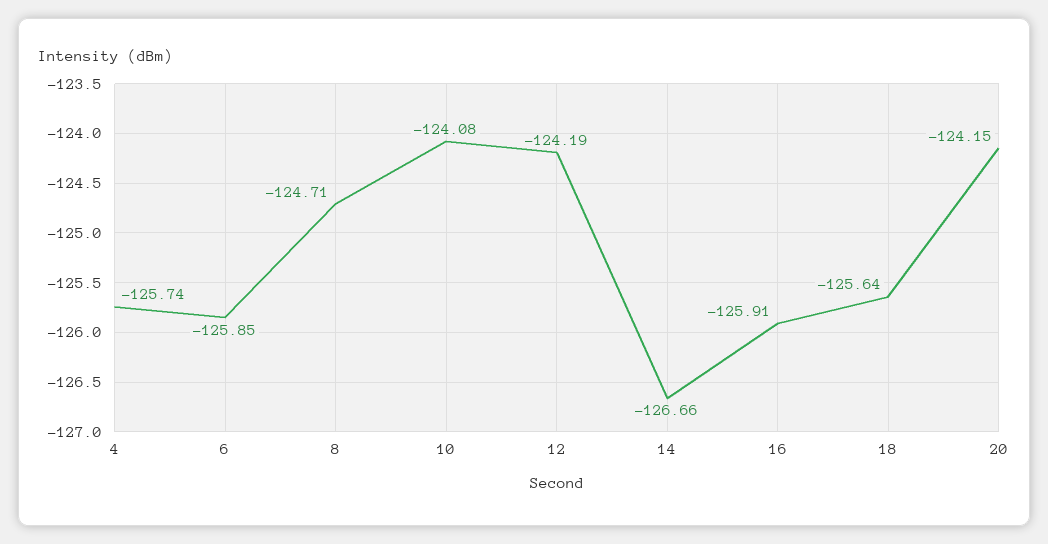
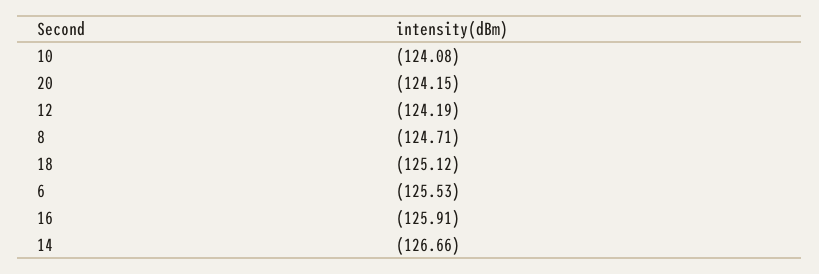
4: -125.74 -> none
6: -125.85 -> -125.53
18: -125.64 -> -125.12

